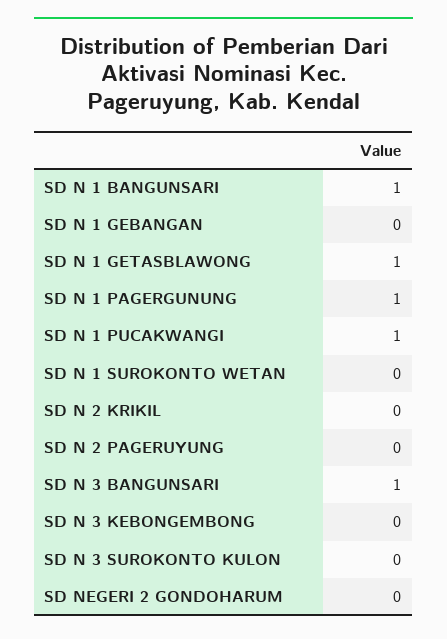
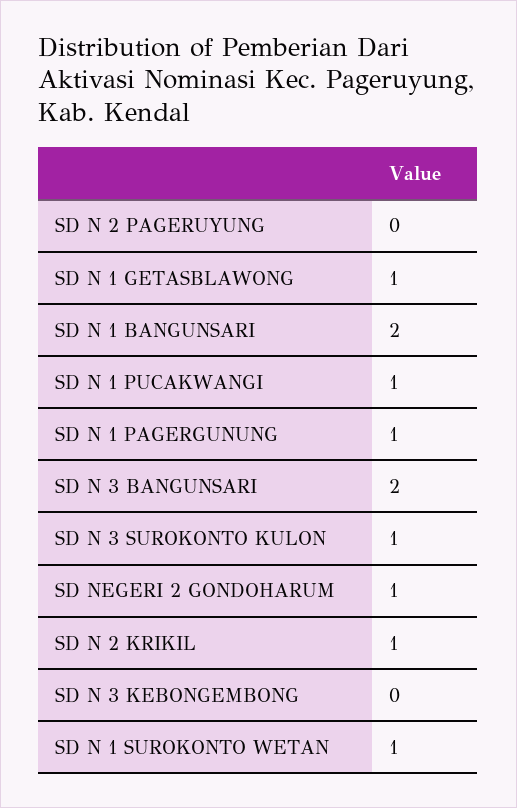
SD N 1 BANGUNSARI: 1 -> 2
SD N 1 GEBANGAN: 0 -> none
SD N 1 SUROKONTO WETAN: 0 -> 1
SD N 2 KRIKIL: 0 -> 1
SD N 3 BANGUNSARI: 1 -> 2
SD N 3 SUROKONTO KULON: 0 -> 1
SD NEGERI 2 GONDOHARUM: 0 -> 1

